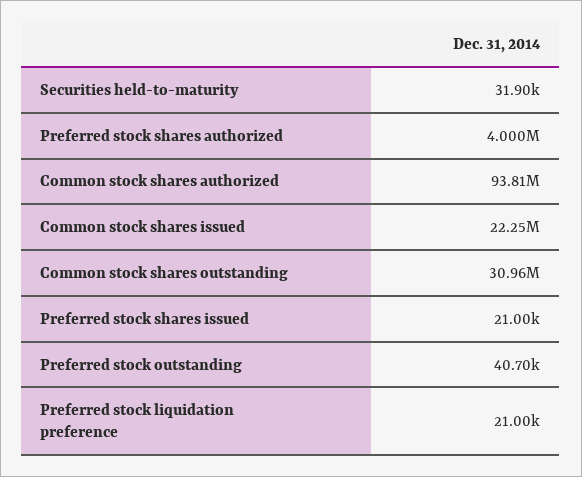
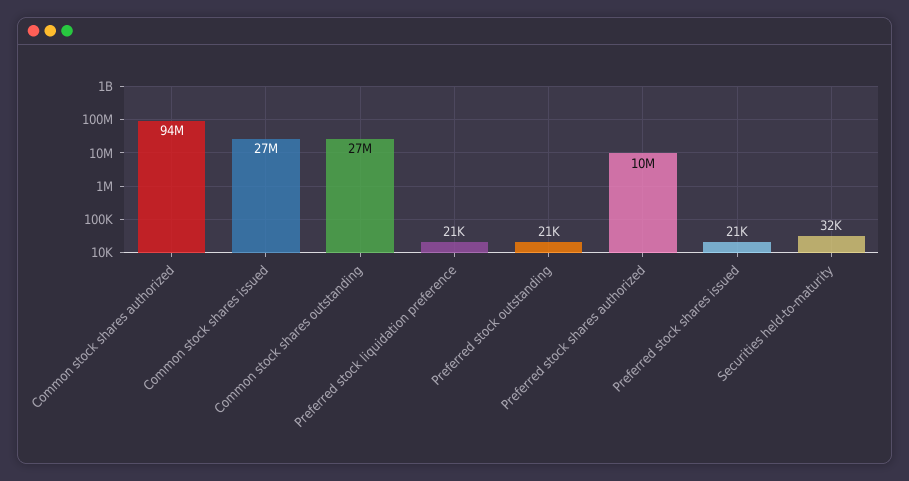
Preferred stock shares authorized: 4000000 -> 10000000
Common stock shares issued: 22250000 -> 27000000
Common stock shares outstanding: 30960000 -> 27000000
Preferred stock outstanding: 40700 -> 21000

